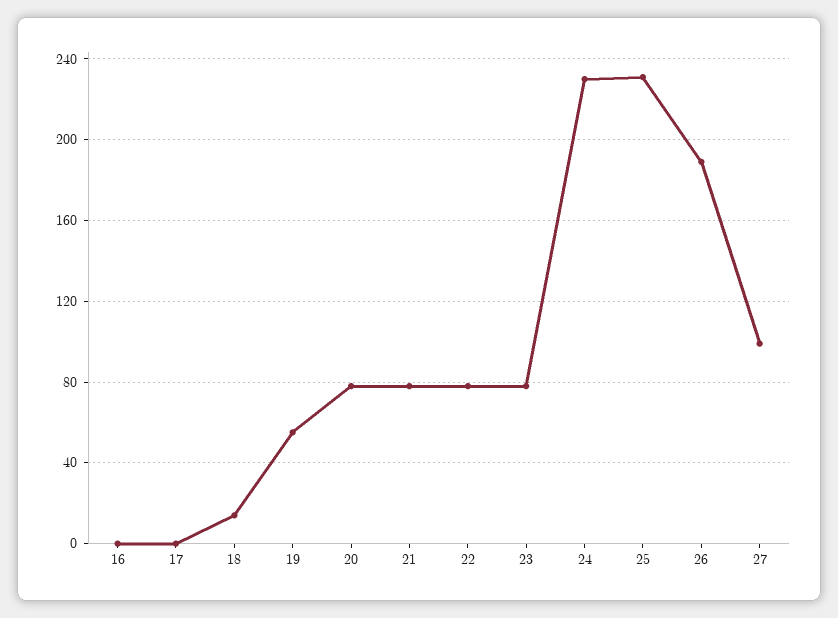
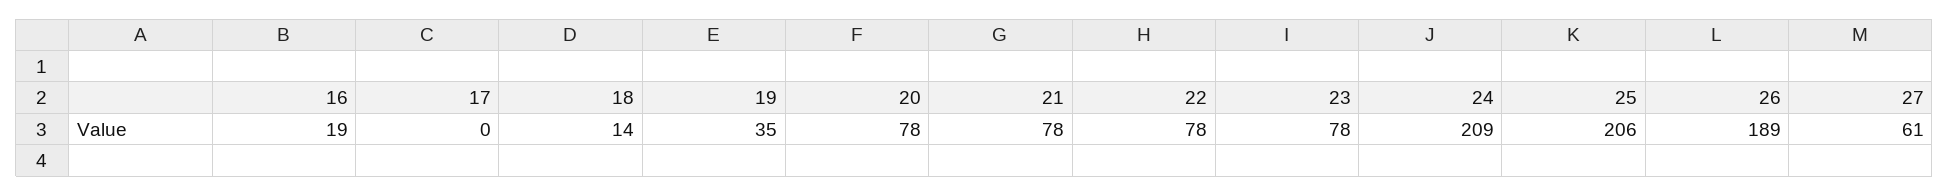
16: 0 -> 19
19: 55 -> 35
24: 230 -> 209
25: 230 -> 206
27: 100 -> 61

